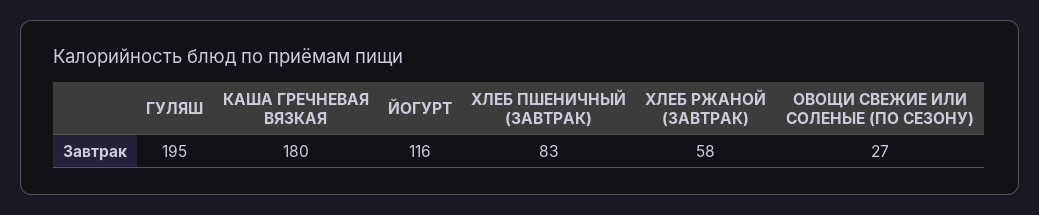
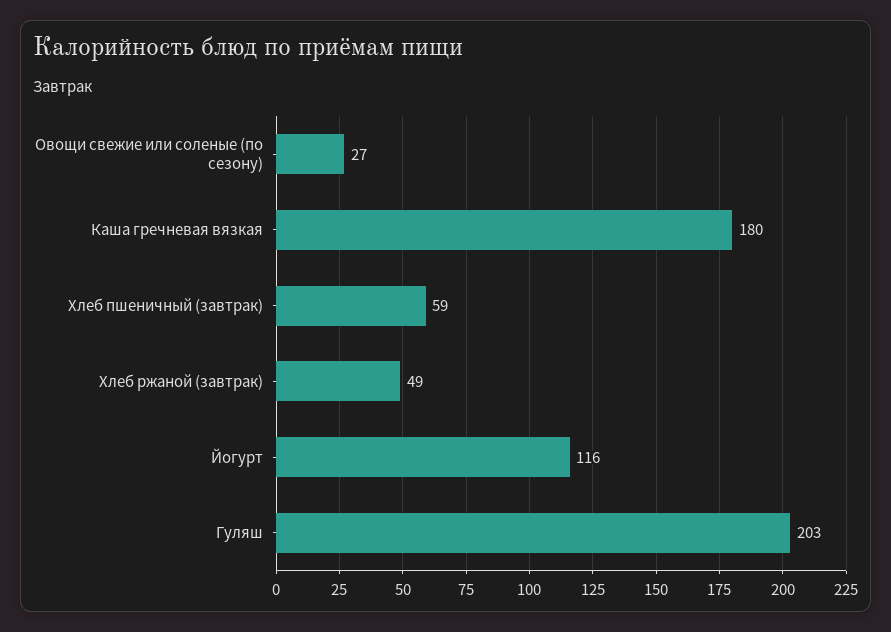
ГУЛЯШ: 195 -> 203
ХЛЕБ ПШЕНИЧНЫЙ (ЗАВТРАК): 83 -> 59
ХЛЕБ РЖАНОЙ (ЗАВТРАК): 58 -> 49

